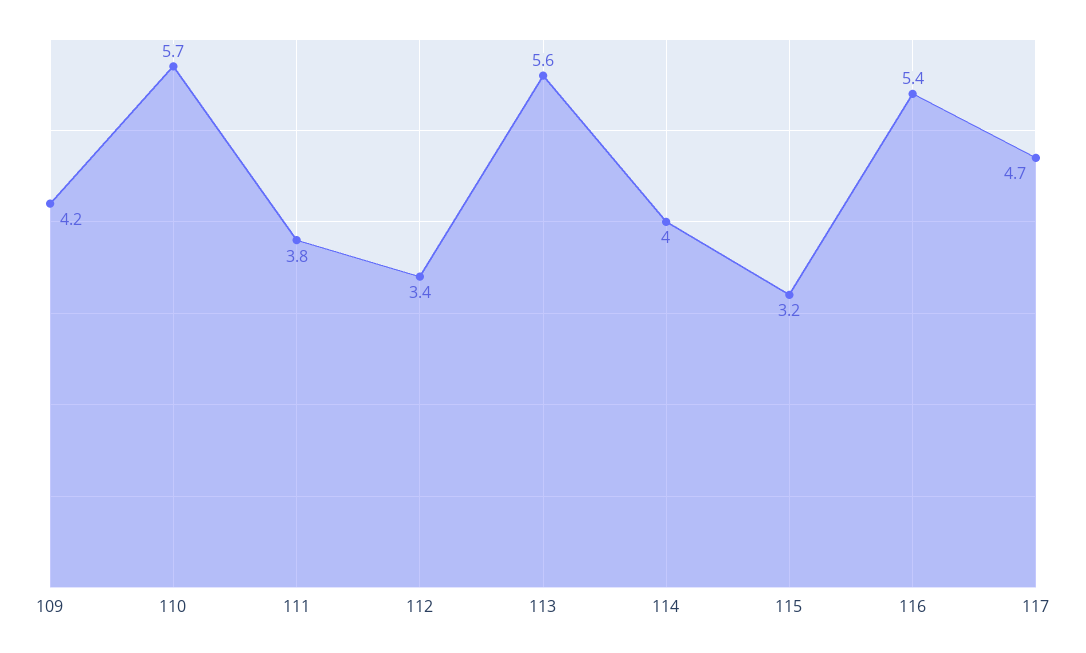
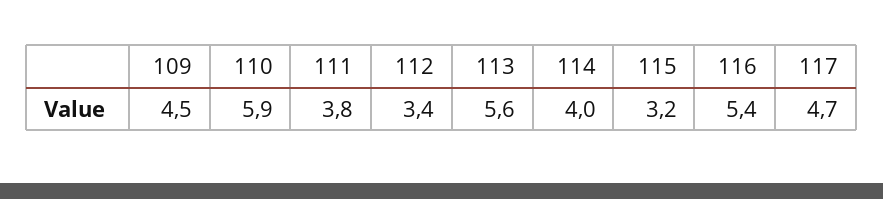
109: 4.2 -> 4.5
110: 5.7 -> 5.9

